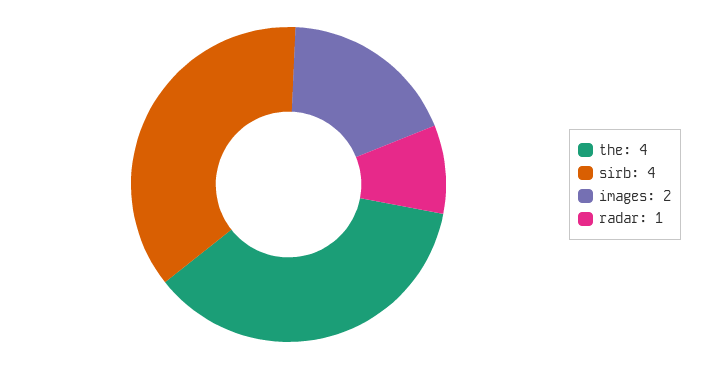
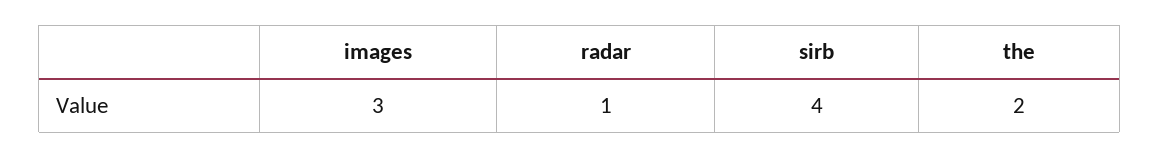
the: 4 -> 2
images: 2 -> 3

